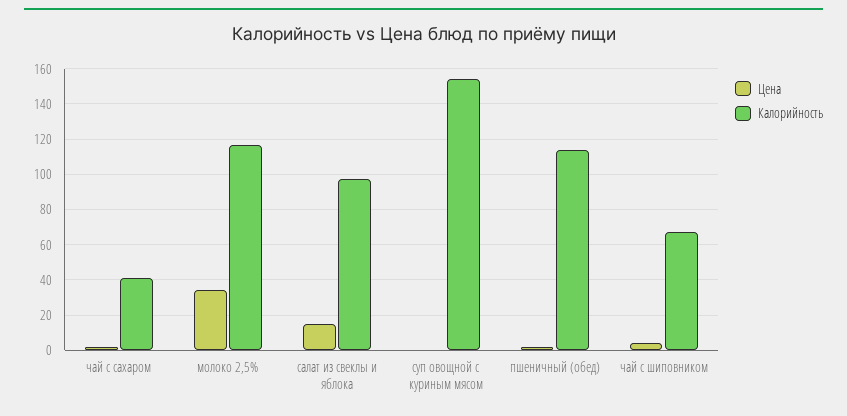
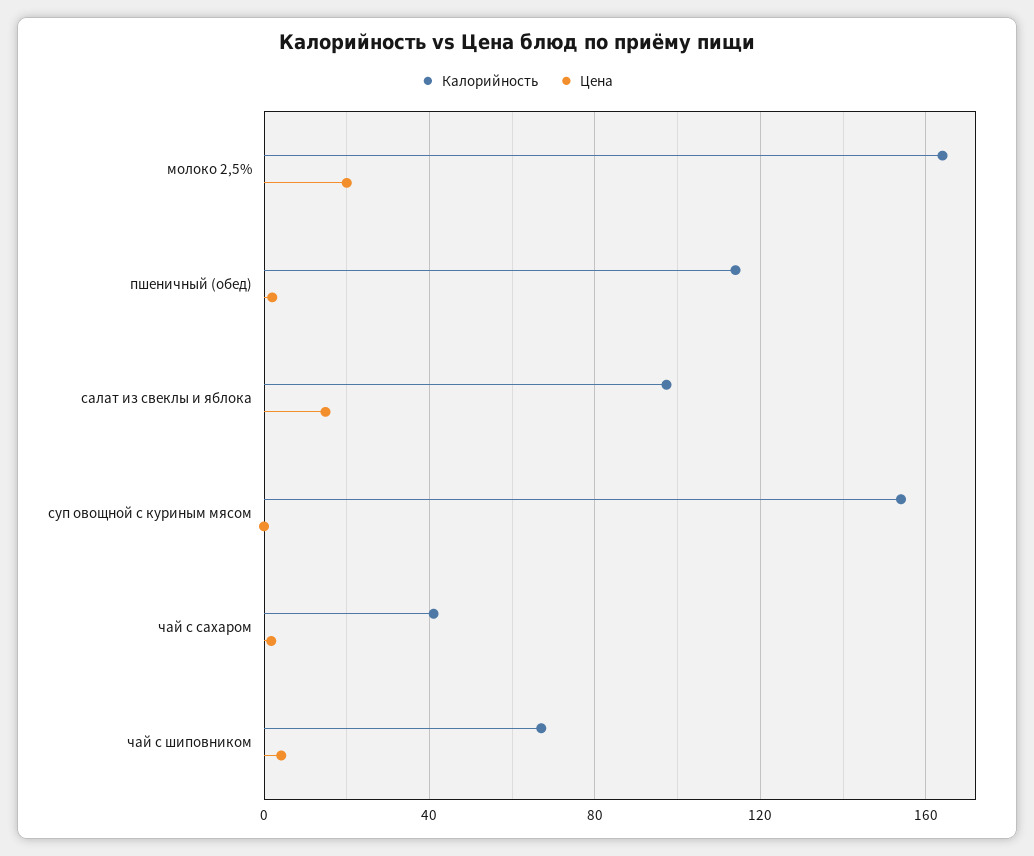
Цена, молоко 2,5%: 35 -> 20
Калорийность, молоко 2,5%: 115 -> 165

